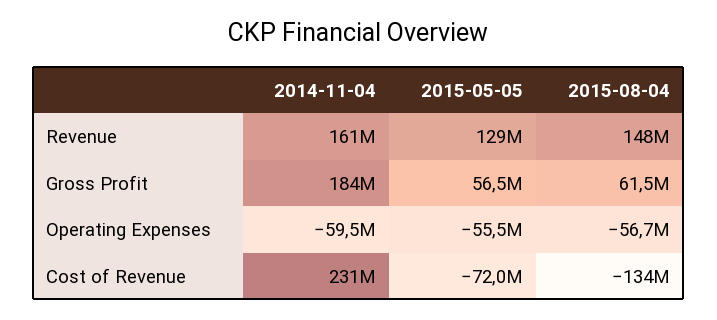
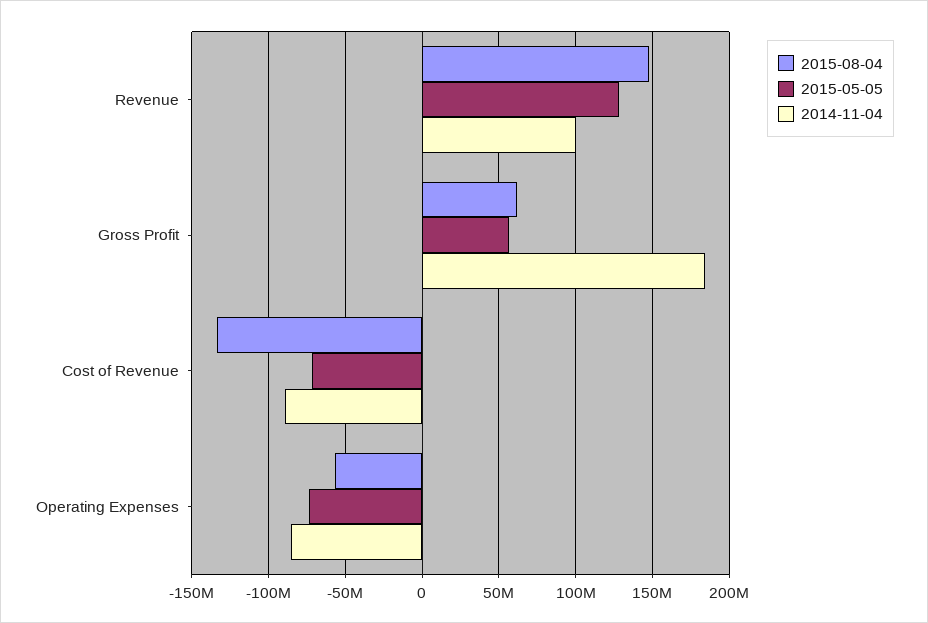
2014-11-04, Revenue: 161000000 -> 100000000
2014-11-04, Operating Expenses: -59500000 -> -85000000
2015-05-05, Operating Expenses: -55500000 -> -75000000
2014-11-04, Cost of Revenue: 231000000 -> -90000000

